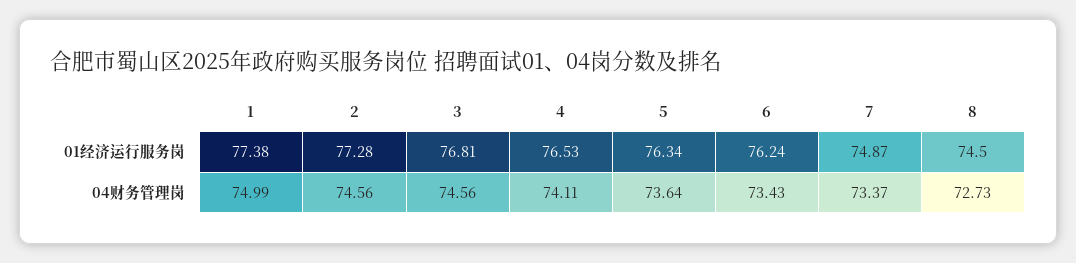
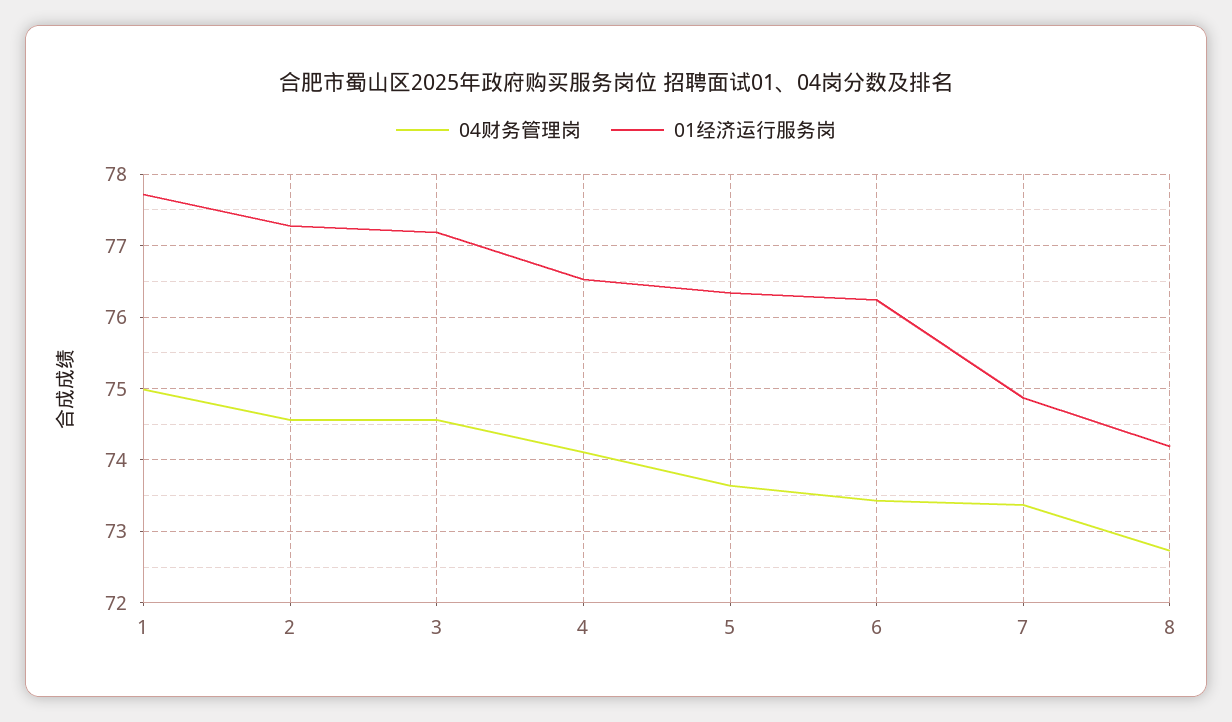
01经济运行服务岗, 1: 77.38 -> 77.7
01经济运行服务岗, 3: 76.81 -> 77.2
01经济运行服务岗, 8: 74.5 -> 74.2

